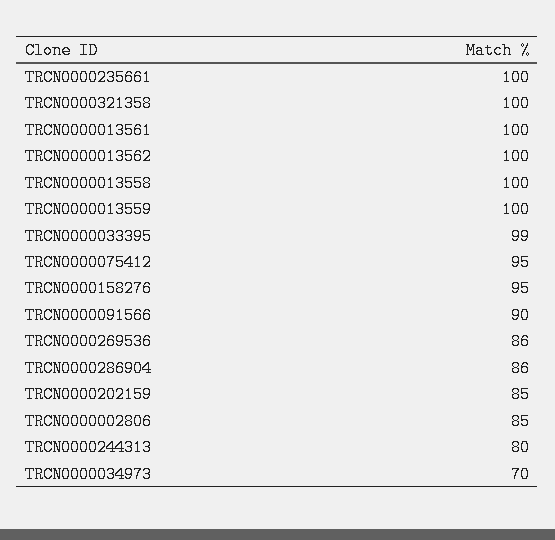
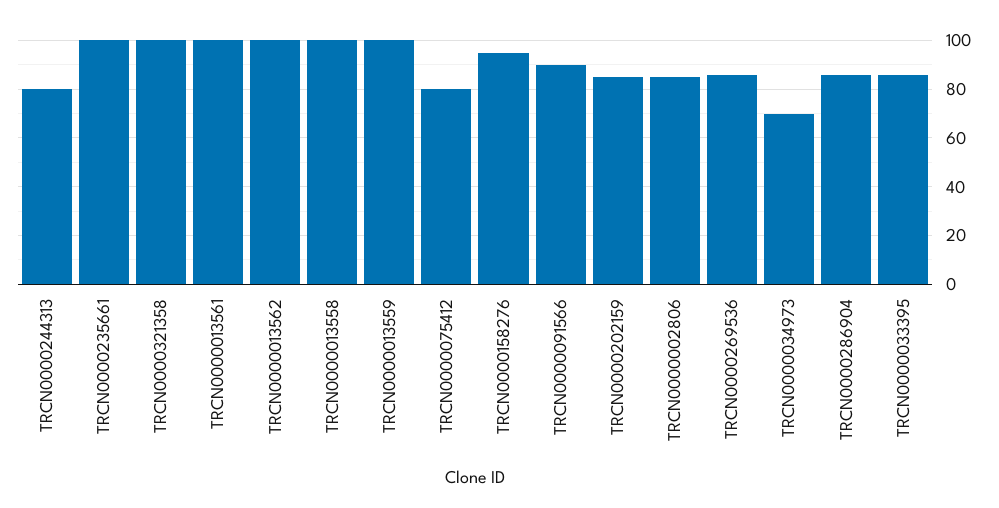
TRCN0000033395: 99 -> 85
TRCN0000075412: 95 -> 80

